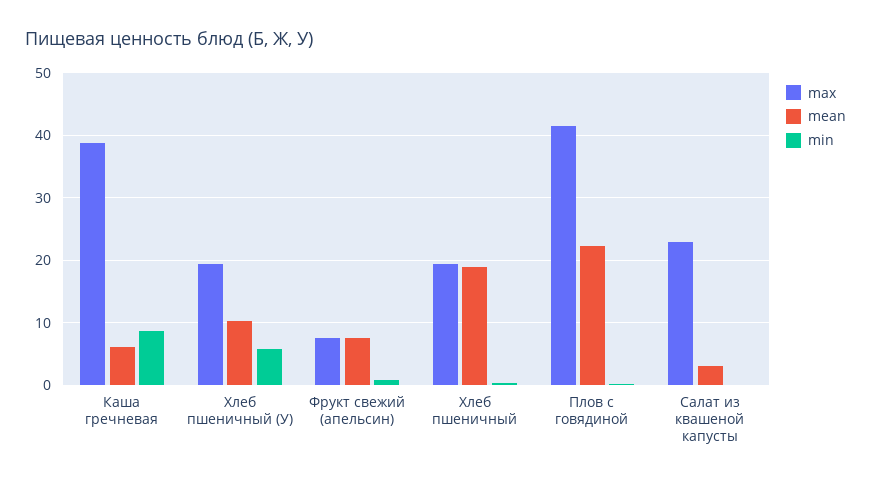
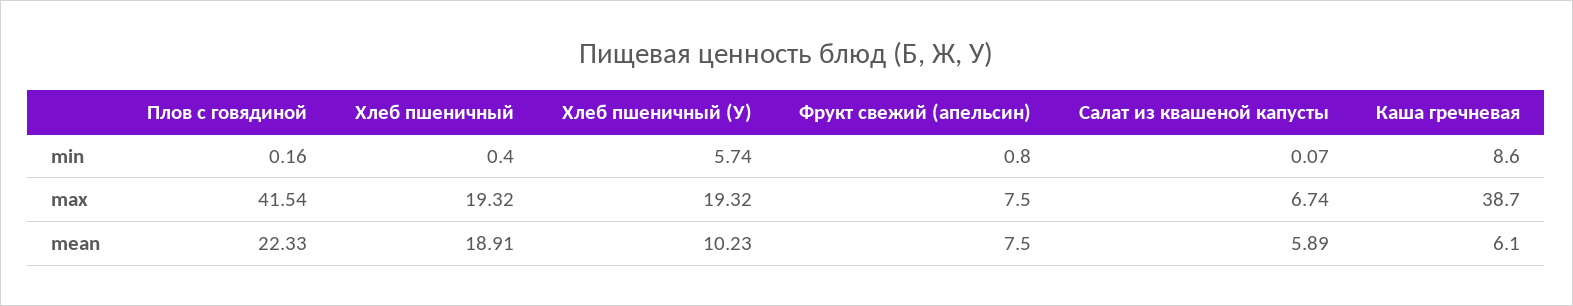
max, Салат из квашеной капусты: 23 -> 6.74
mean, Салат из квашеной капусты: 3 -> 5.89

